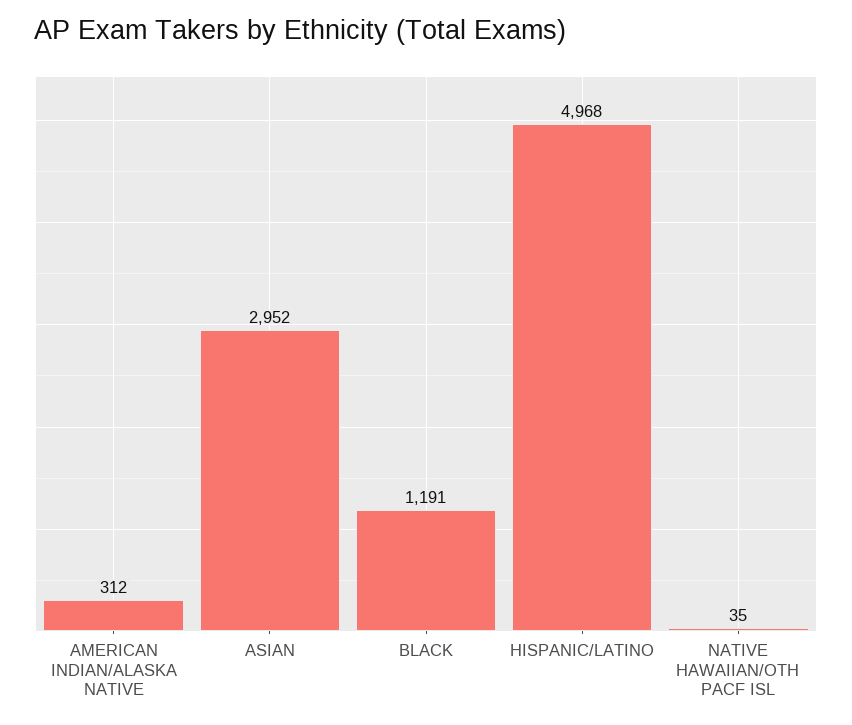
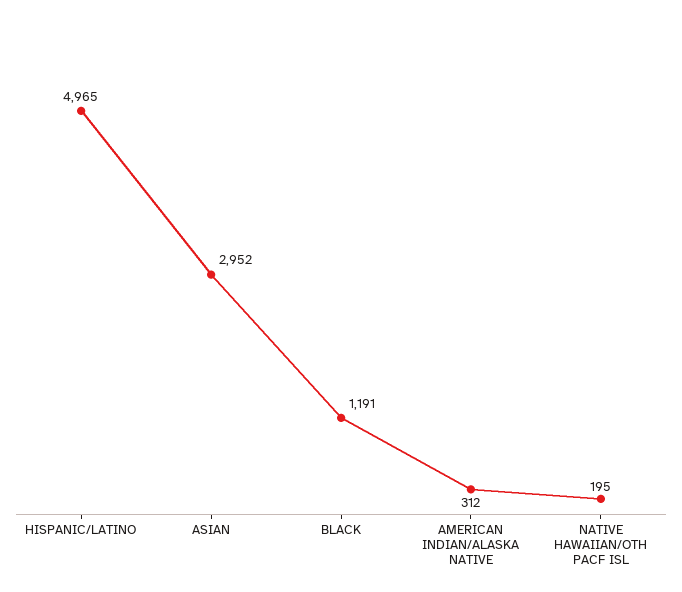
HISPANIC/LATINO: 4968 -> 4965
NATIVE HAWAIIAN/OTH PACF ISL: 35 -> 195

